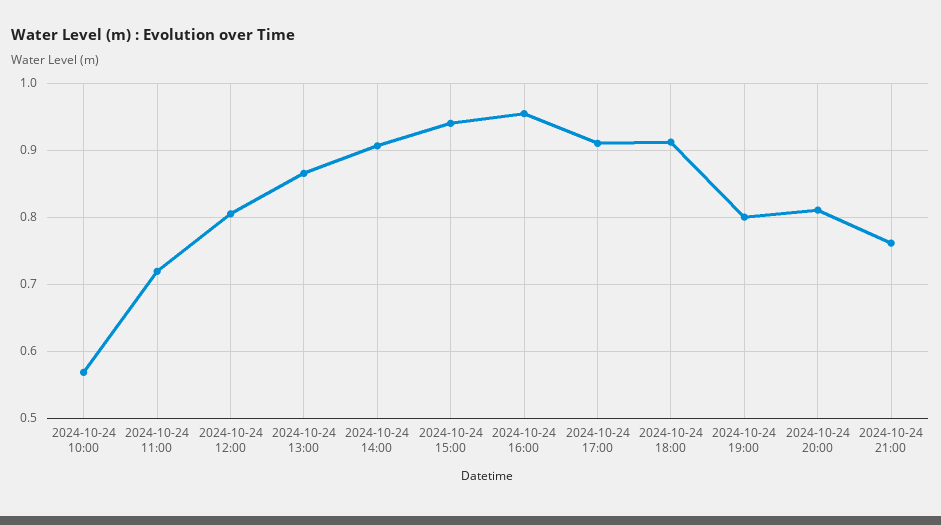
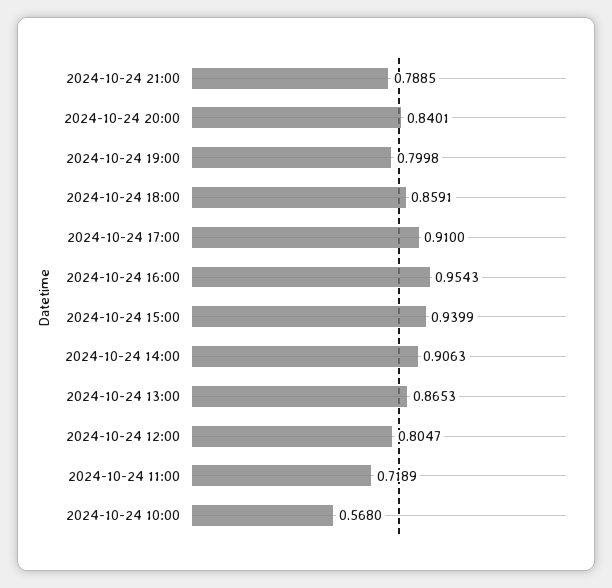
2024-10-24 18:00: 0.91 -> 0.8591
2024-10-24 20:00: 0.81 -> 0.8401
2024-10-24 21:00: 0.76 -> 0.7885

